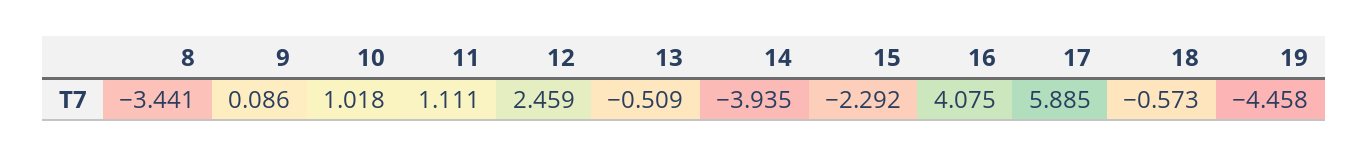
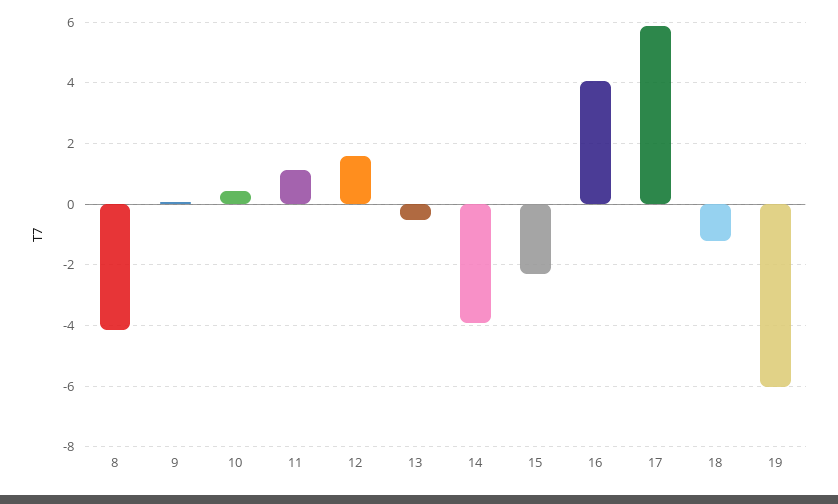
8: -3.441 -> -4.2
10: 1.018 -> 0.4
12: 2.459 -> 1.6
18: -0.573 -> -1.2
19: -4.458 -> -6

